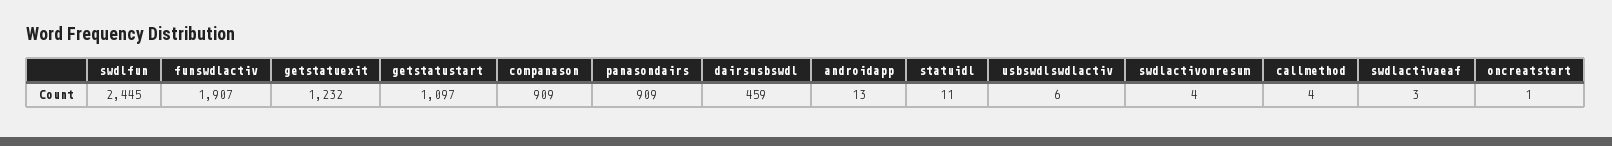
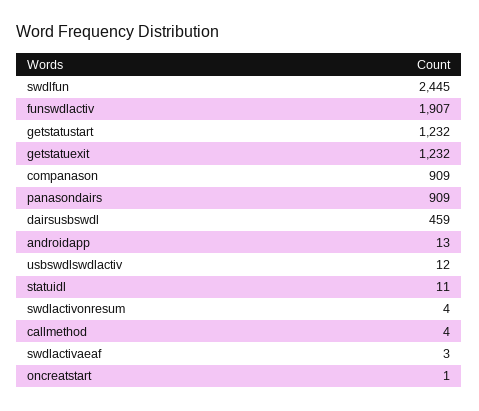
getstatustart: 1097 -> 1232
usbswdlswdlactiv: 6 -> 12

